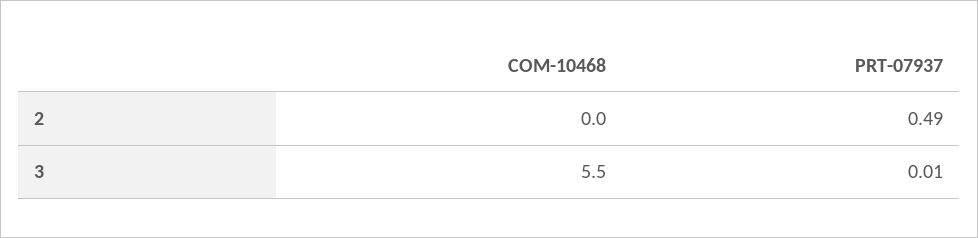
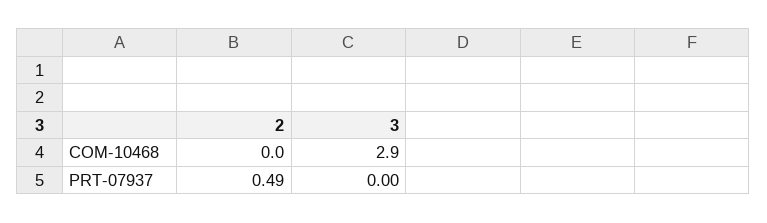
COM-10468, 3: 5.5 -> 2.9
PRT-07937, 3: 0.01 -> 0

